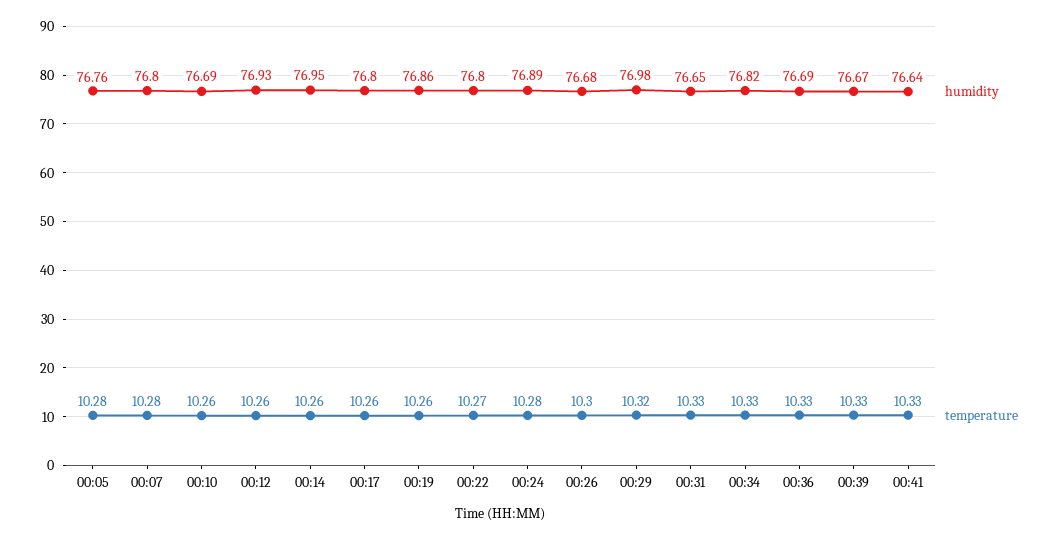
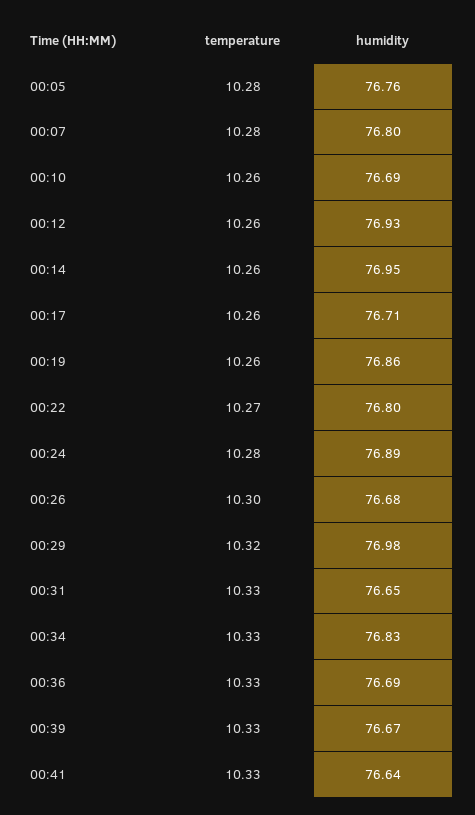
humidity, 00:17: 76.8 -> 76.71
humidity, 00:34: 76.82 -> 76.83

